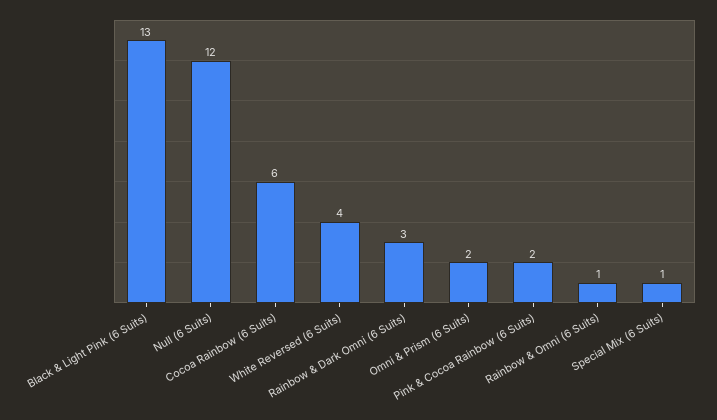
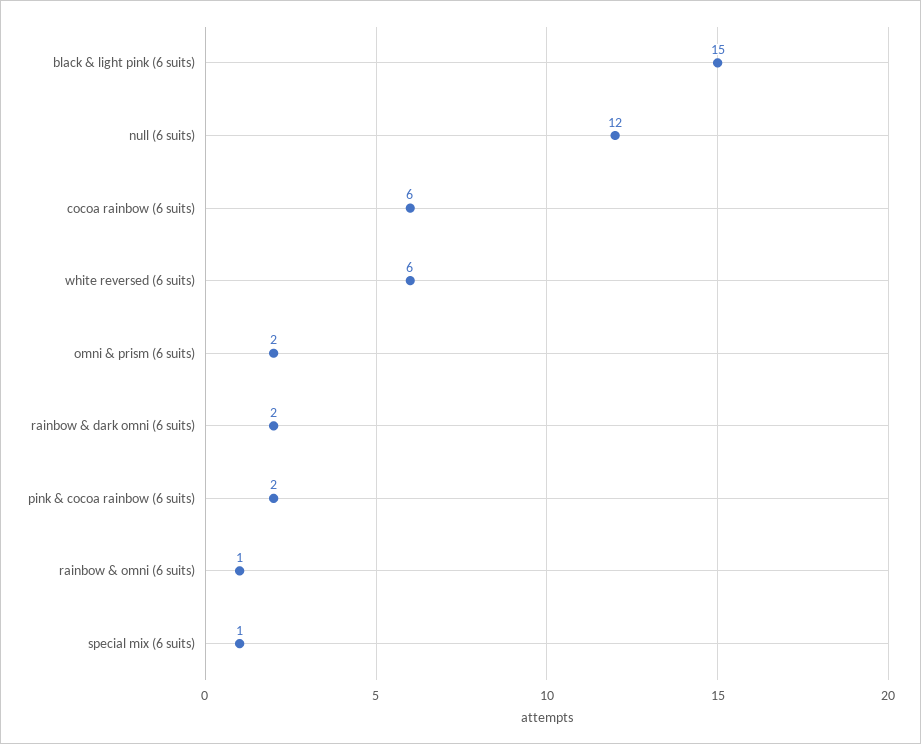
Black & Light Pink (6 Suits): 13 -> 15
White Reversed (6 Suits): 4 -> 6
Rainbow & Dark Omni (6 Suits): 3 -> 2

